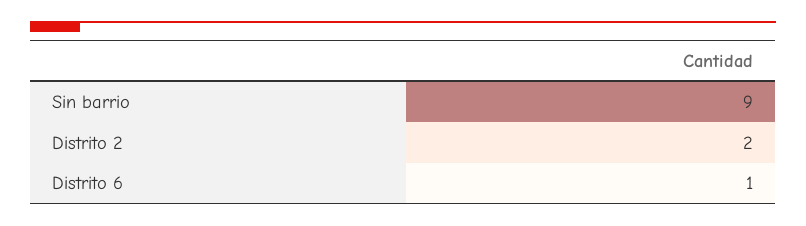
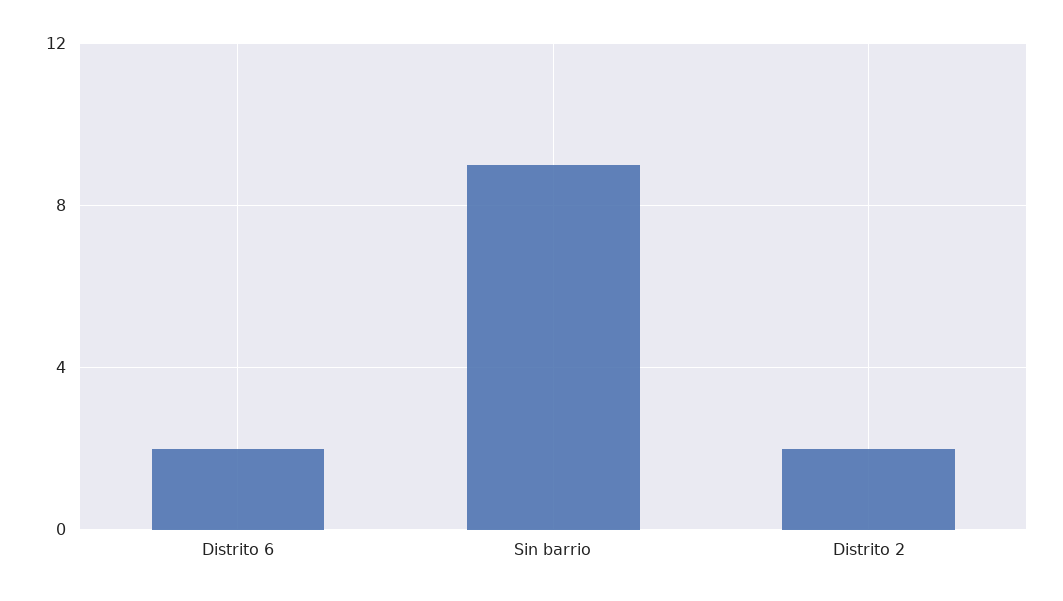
Distrito 6: 1 -> 2

